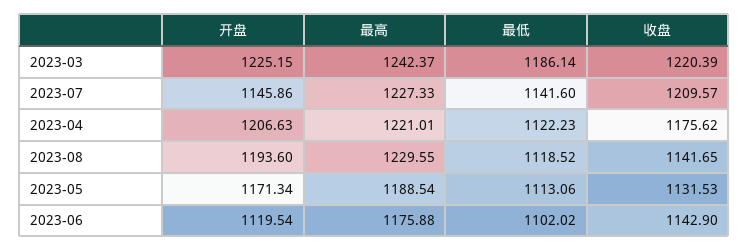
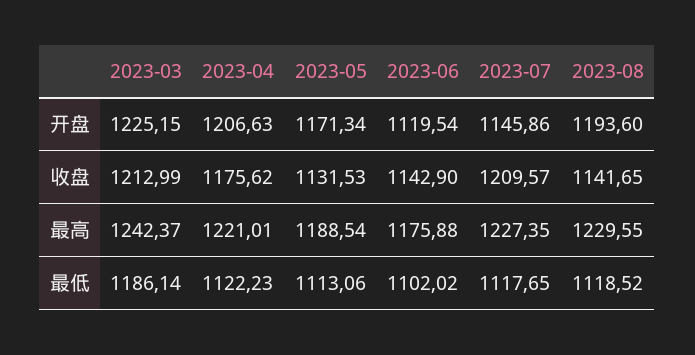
收盘, 2023-03: 1220.39 -> 1212.99
最高, 2023-07: 1227.33 -> 1227.35
最低, 2023-07: 1141.6 -> 1117.65

